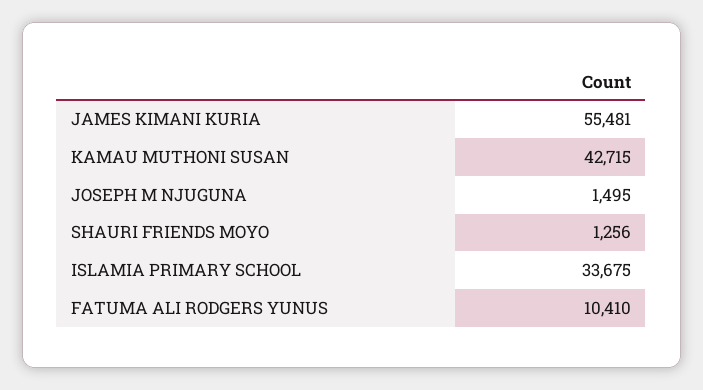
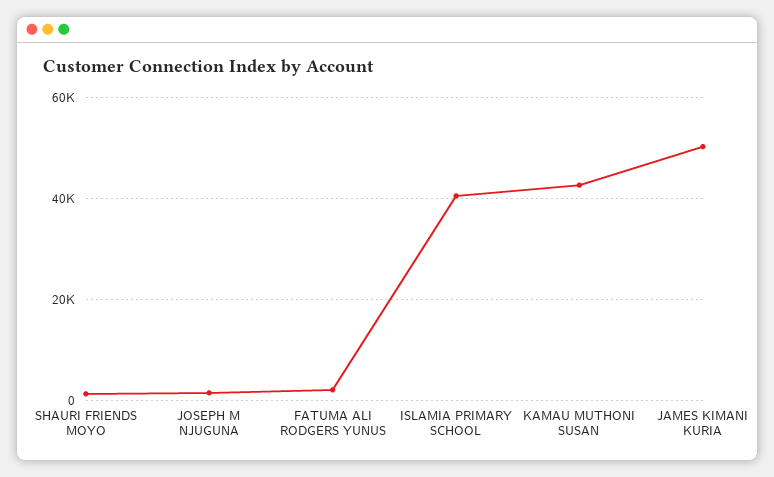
JAMES KIMANI KURIA: 55481 -> 50000
ISLAMIA PRIMARY SCHOOL: 33675 -> 40000
FATUMA ALI RODGERS YUNUS: 10410 -> 2000

